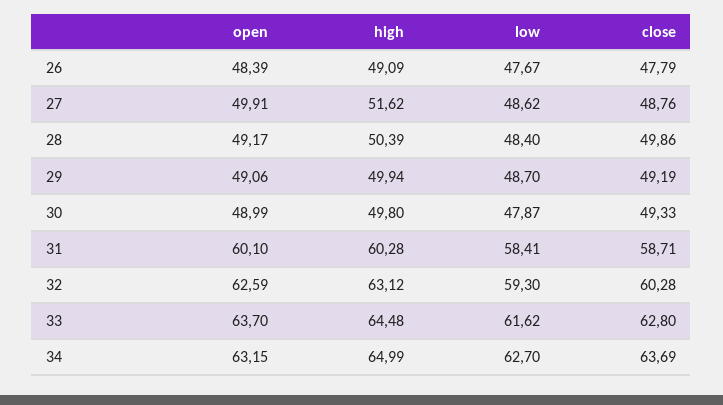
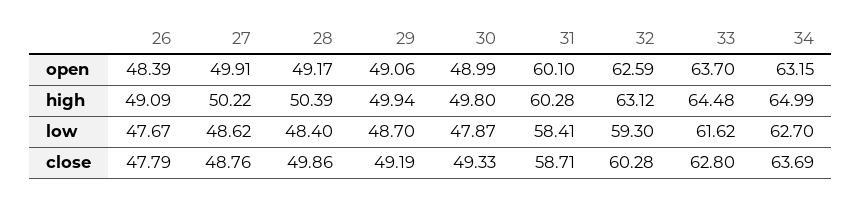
high, 27: 51.62 -> 50.22

